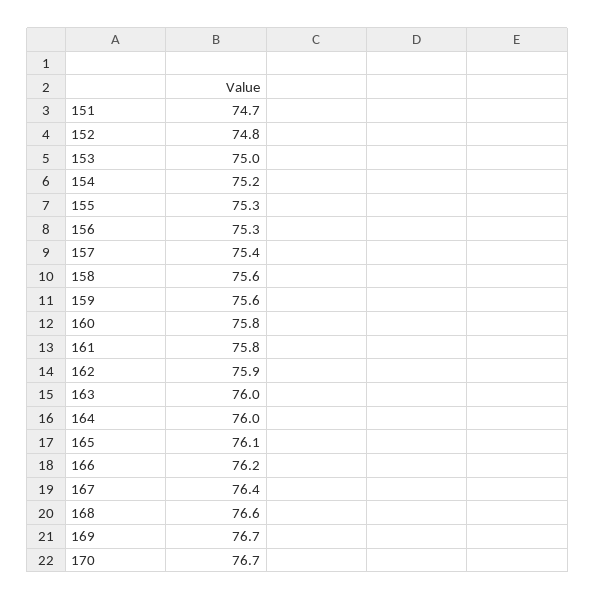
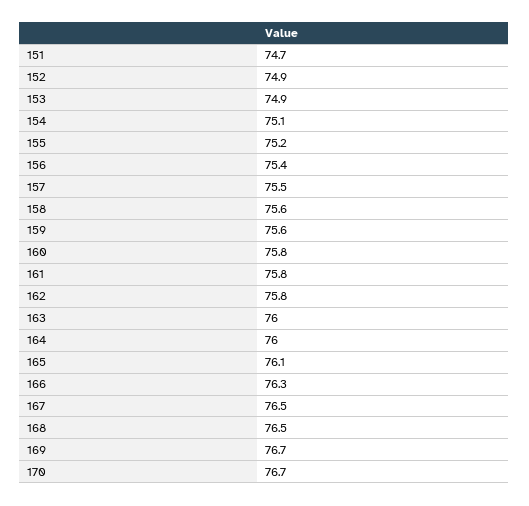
152: 74.8 -> 74.9
153: 75 -> 74.9
154: 75.2 -> 75.1
155: 75.3 -> 75.2
156: 75.3 -> 75.4
157: 75.4 -> 75.5
162: 75.9 -> 75.8
166: 76.2 -> 76.3
167: 76.4 -> 76.5
168: 76.6 -> 76.5

